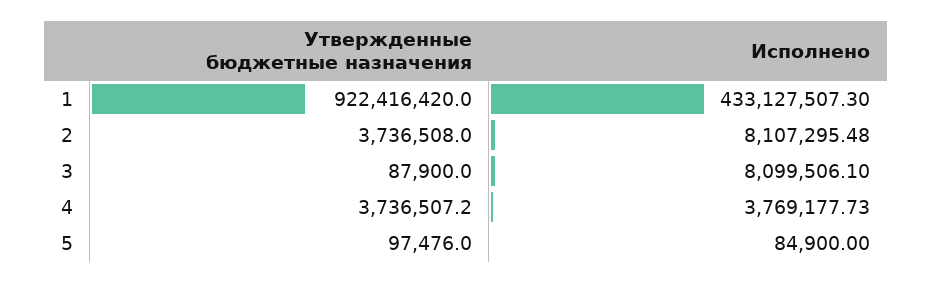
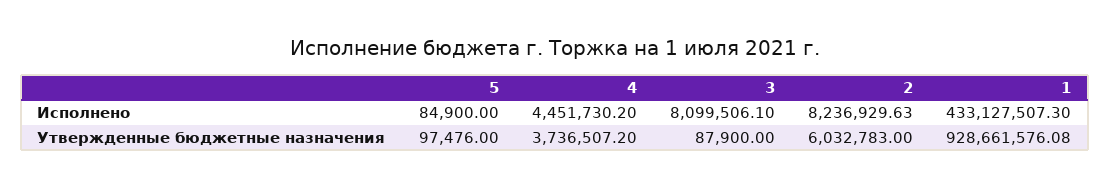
Утвержденные бюджетные назначения, 1: 922416420 -> 928661576.08
Утвержденные бюджетные назначения, 2: 3736508 -> 6032783
Исполнено, 2: 8107295.48 -> 8236929.63
Исполнено, 4: 3769177.73 -> 4451730.2

